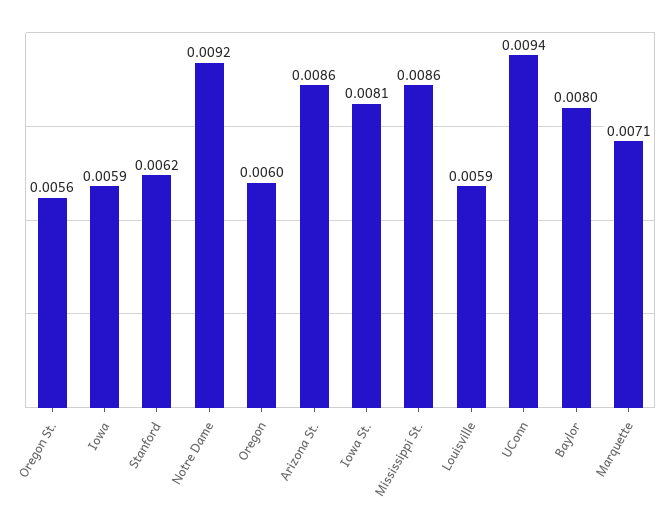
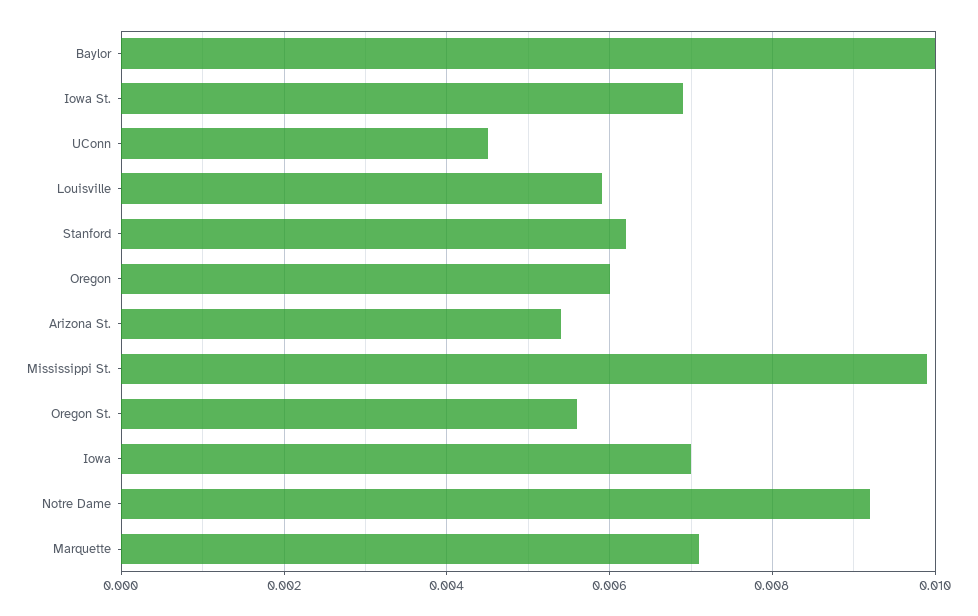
Iowa: 0.0059 -> 0.007
Arizona St.: 0.0086 -> 0.0055
Iowa St.: 0.0081 -> 0.007
Mississippi St.: 0.0086 -> 0.01
UConn: 0.0094 -> 0.0045
Baylor: 0.008 -> 0.01

